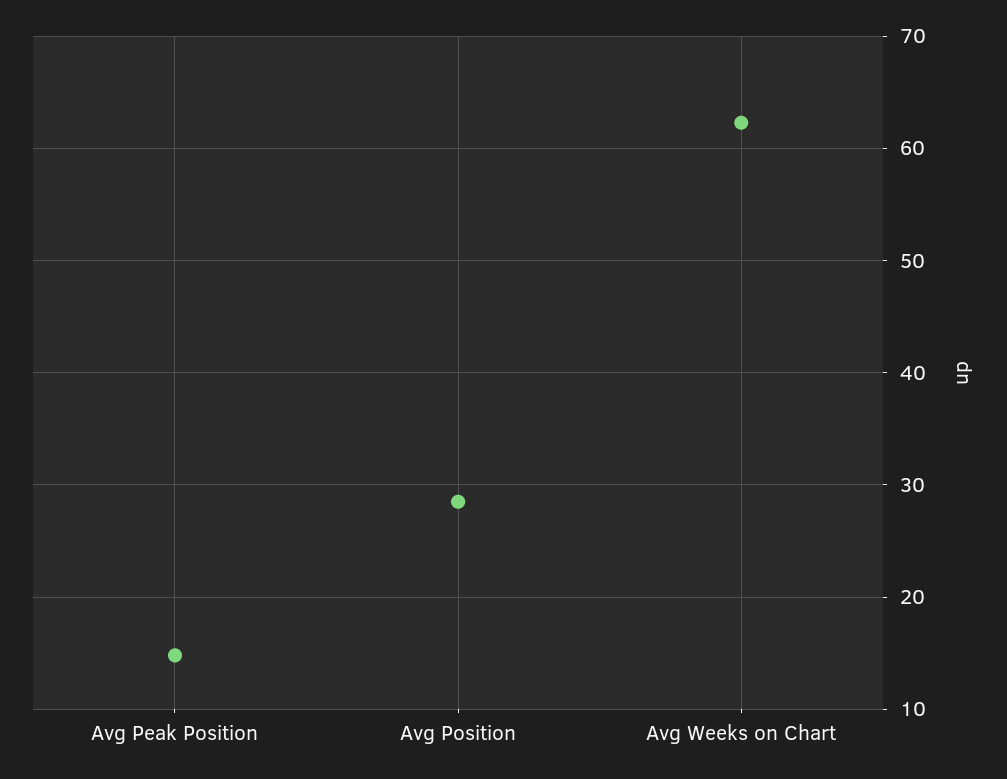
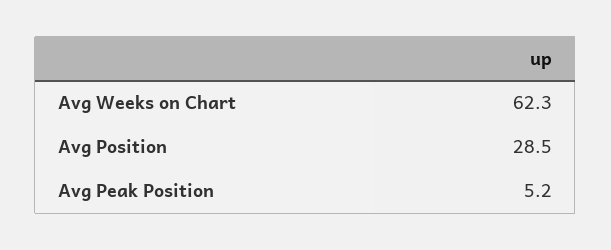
Avg Peak Position: 15 -> 5.2

